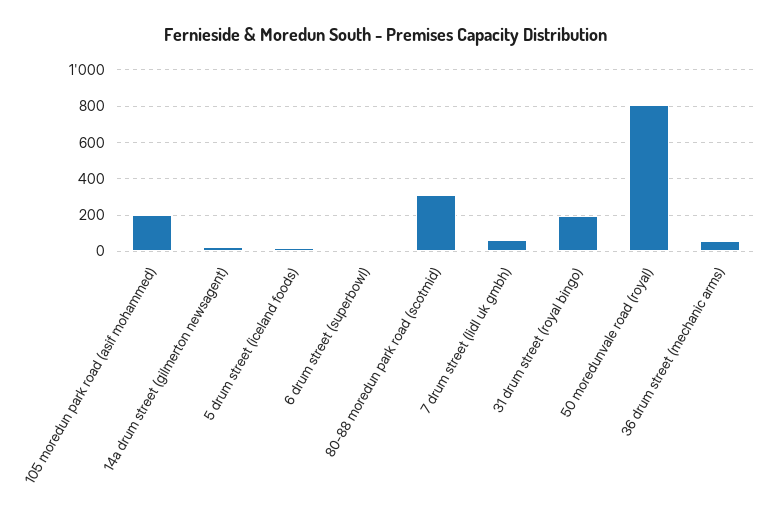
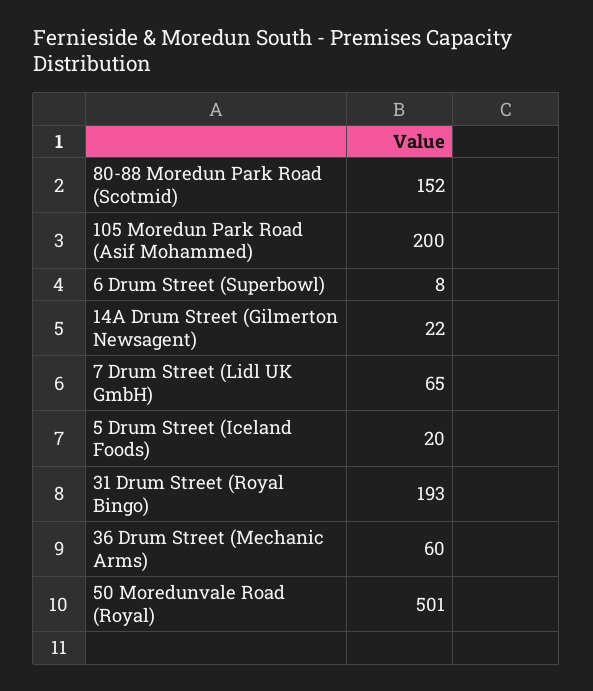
80-88 moredun park road (scotmid): 300 -> 152
50 moredunvale road (royal): 800 -> 501

